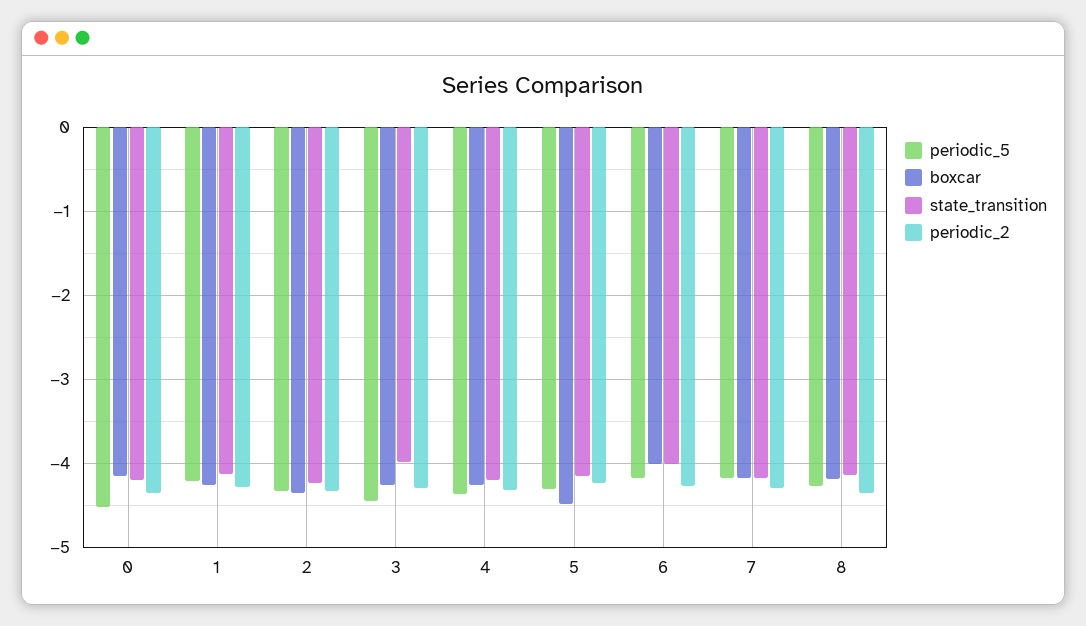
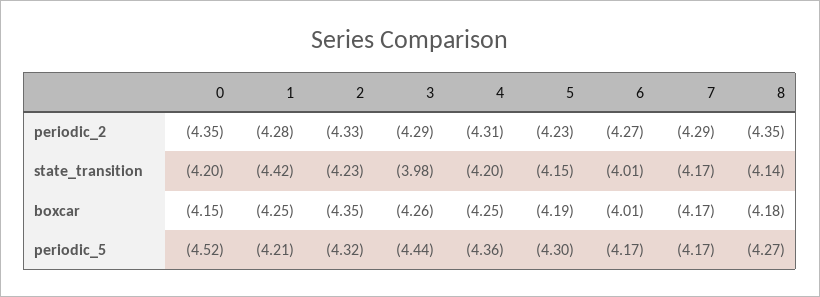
state_transition, 1: -4.1 -> -4.42
boxcar, 5: -4.5 -> -4.19

